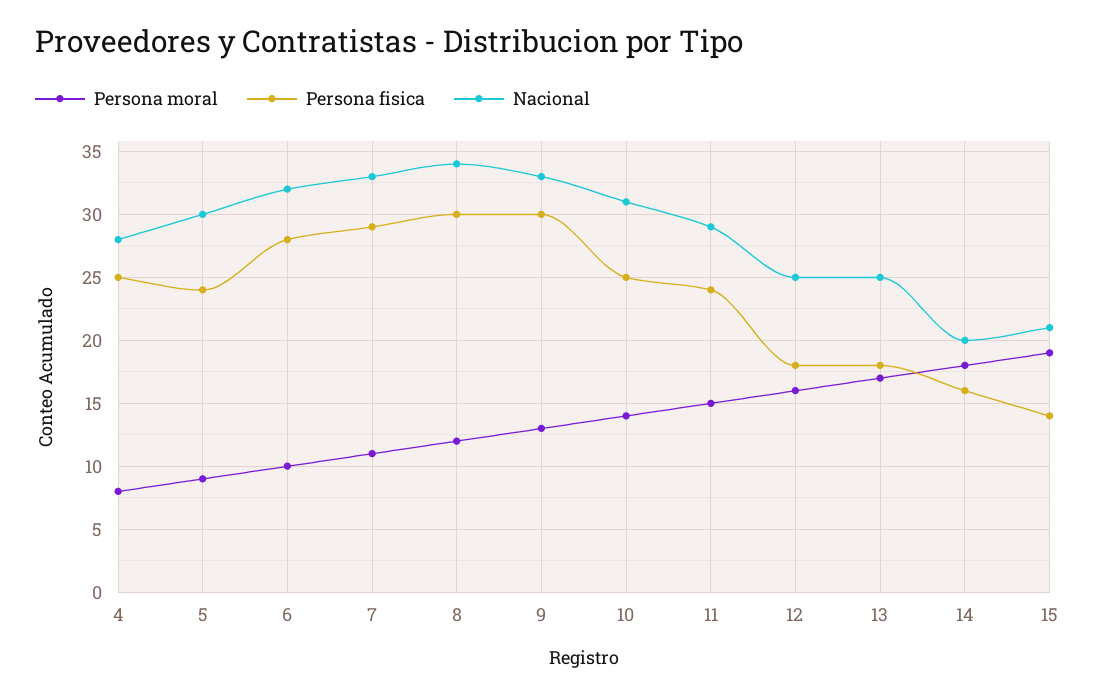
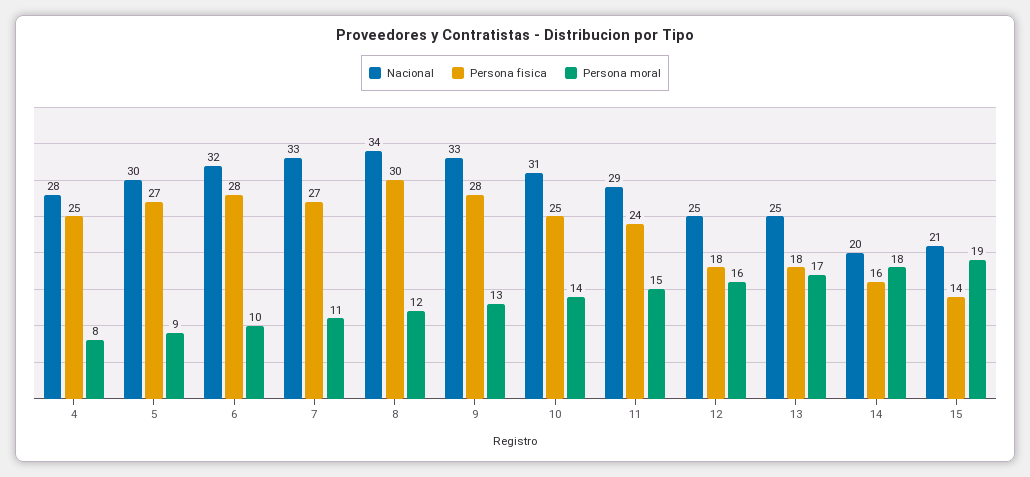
Persona fisica, 5: 24 -> 27
Persona fisica, 7: 29 -> 27
Persona fisica, 9: 30 -> 28

